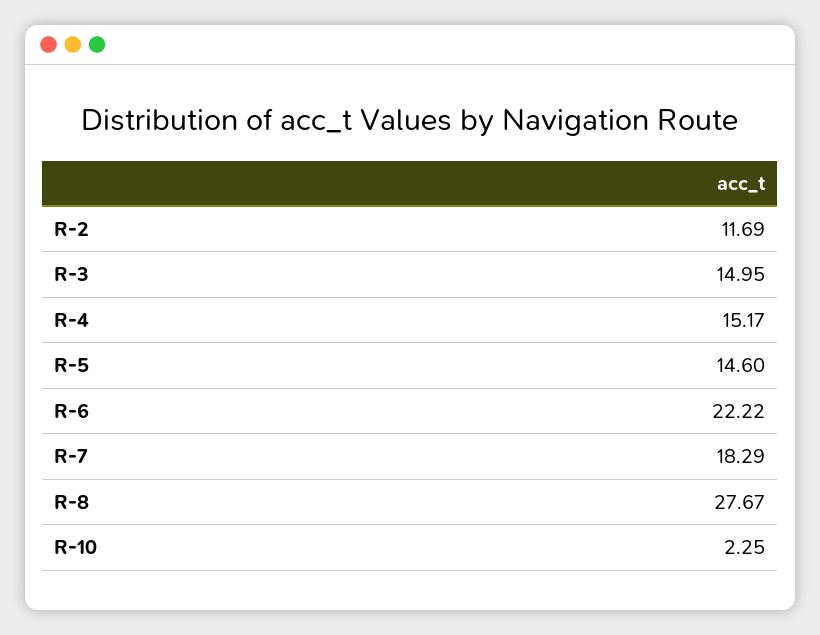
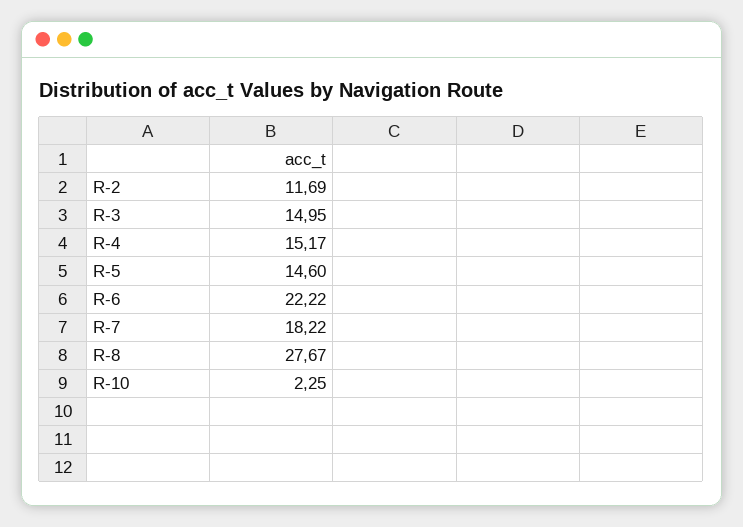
R-7: 18.29 -> 18.22

